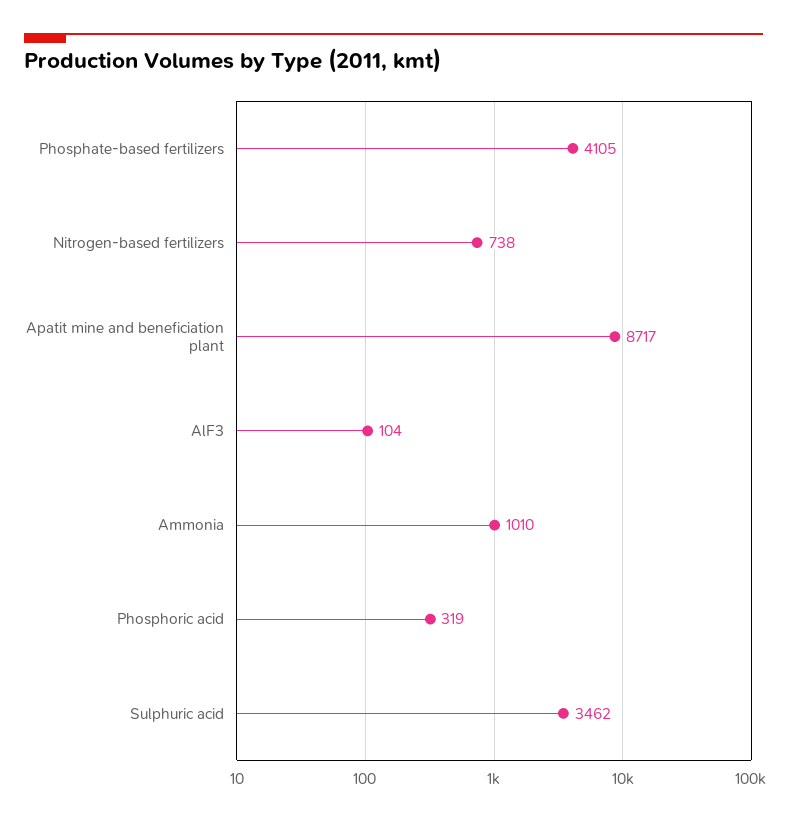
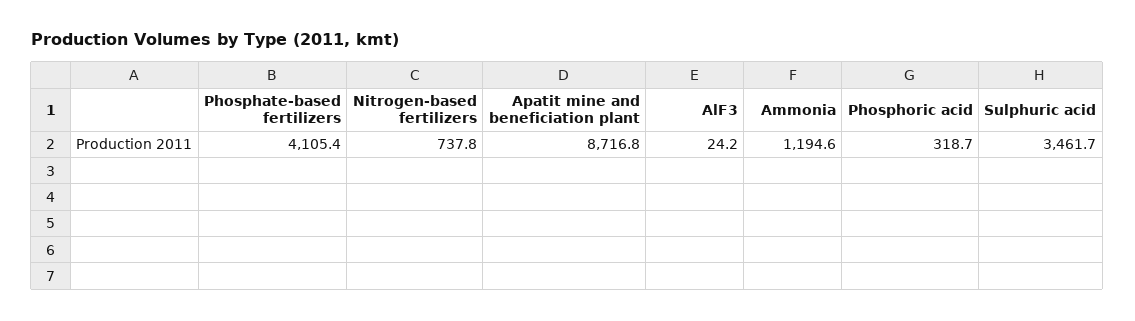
AlF3: 104 -> 24.2
Ammonia: 1010 -> 1194.6

